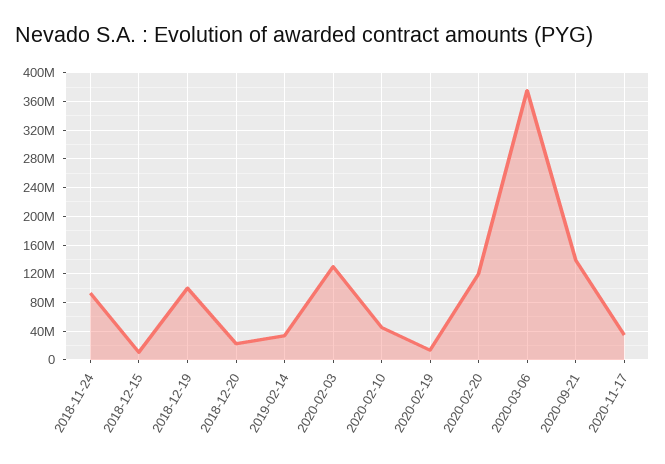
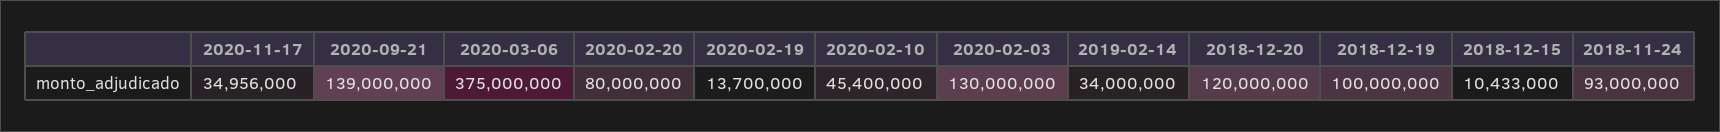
2018-12-20: 20000000 -> 120000000
2020-02-20: 120000000 -> 80000000

